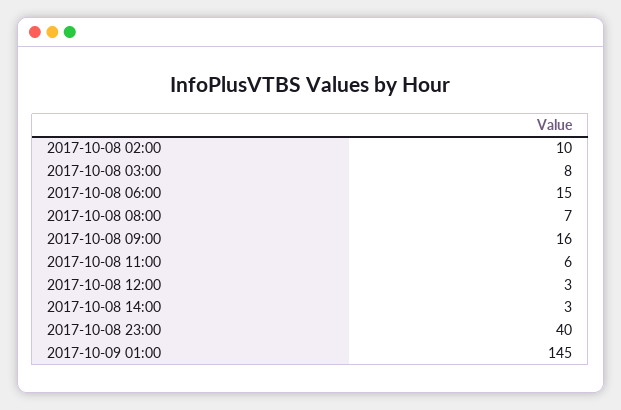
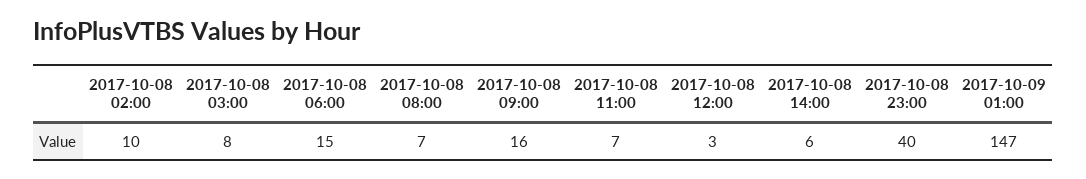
2017-10-08 11:00: 6 -> 7
2017-10-08 14:00: 3 -> 6
2017-10-09 01:00: 145 -> 147

